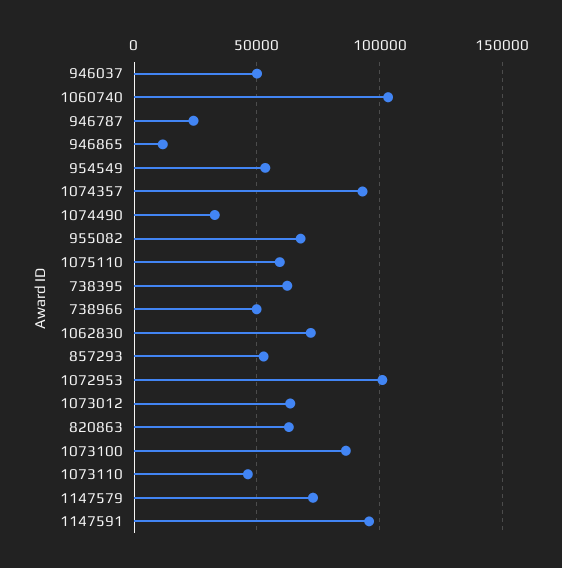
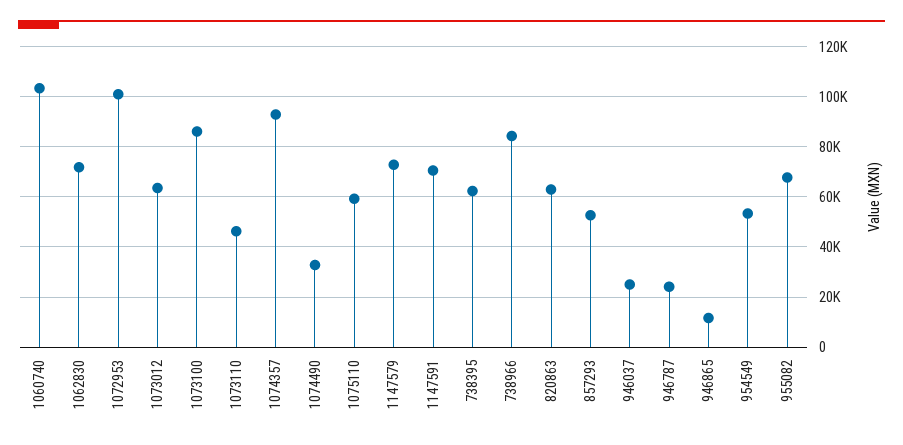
946037: 50000 -> 25000
738966: 50000 -> 85000
1147591: 95000 -> 70000

